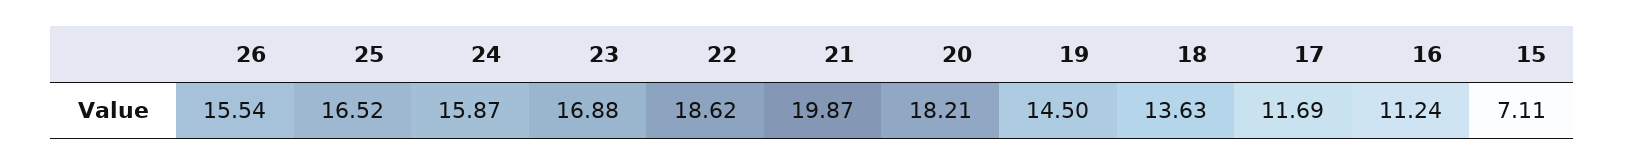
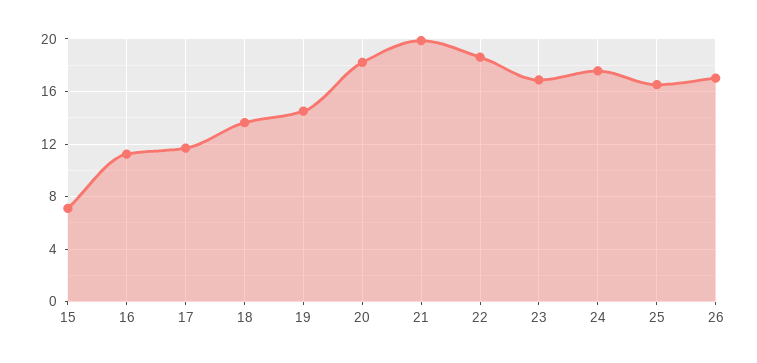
26: 15.54 -> 17
24: 15.87 -> 17.5

